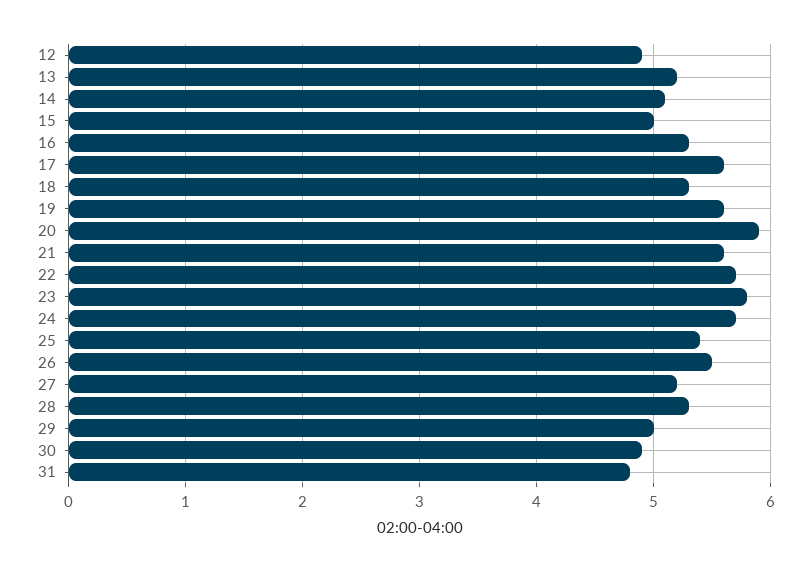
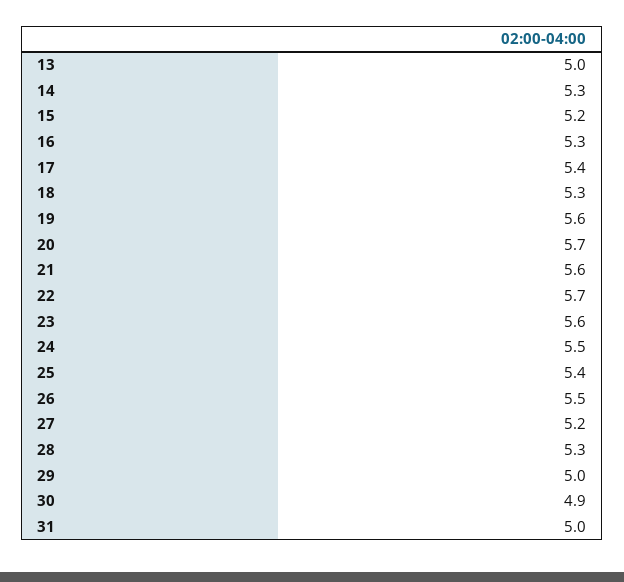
12: 4.9 -> none
13: 5.2 -> 5
14: 5.1 -> 5.3
15: 5 -> 5.2
17: 5.6 -> 5.4
20: 5.9 -> 5.7
23: 5.8 -> 5.6
24: 5.7 -> 5.5
31: 4.8 -> 5

